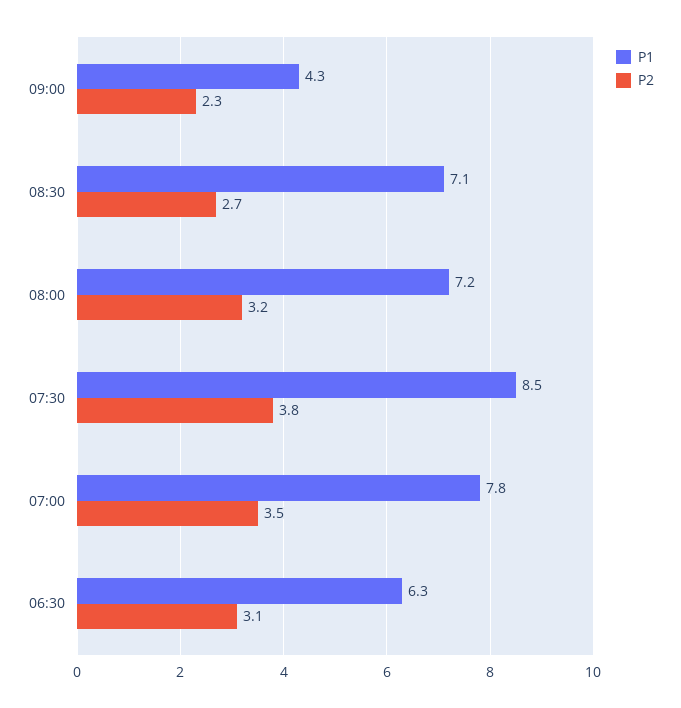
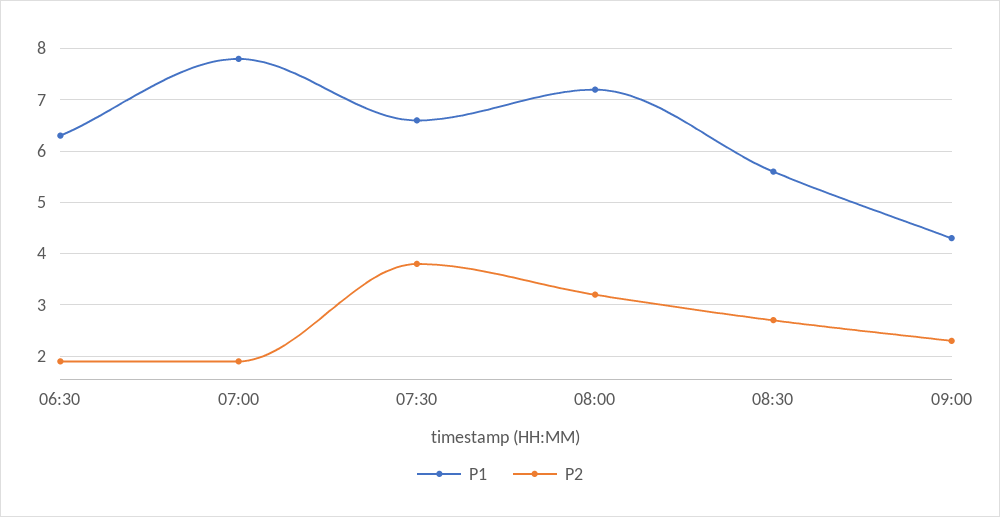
P1, 08:30: 7.1 -> 5.5
P1, 07:30: 8.5 -> 6.5
P2, 07:00: 3.5 -> 2
P2, 06:30: 3.1 -> 2

